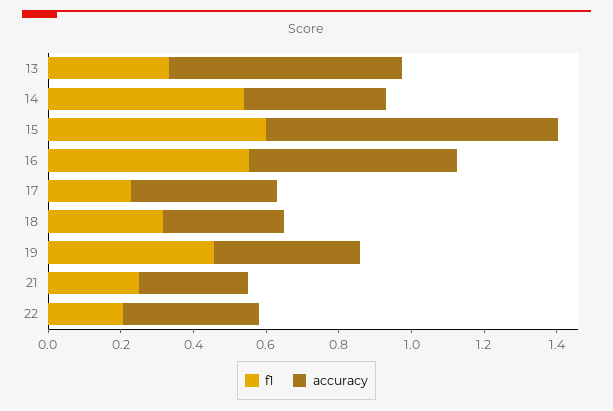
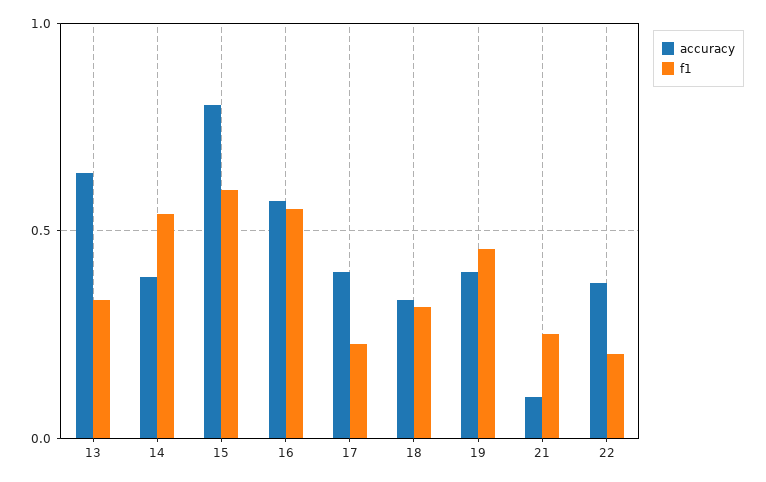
accuracy, 21: 0.3 -> 0.1

